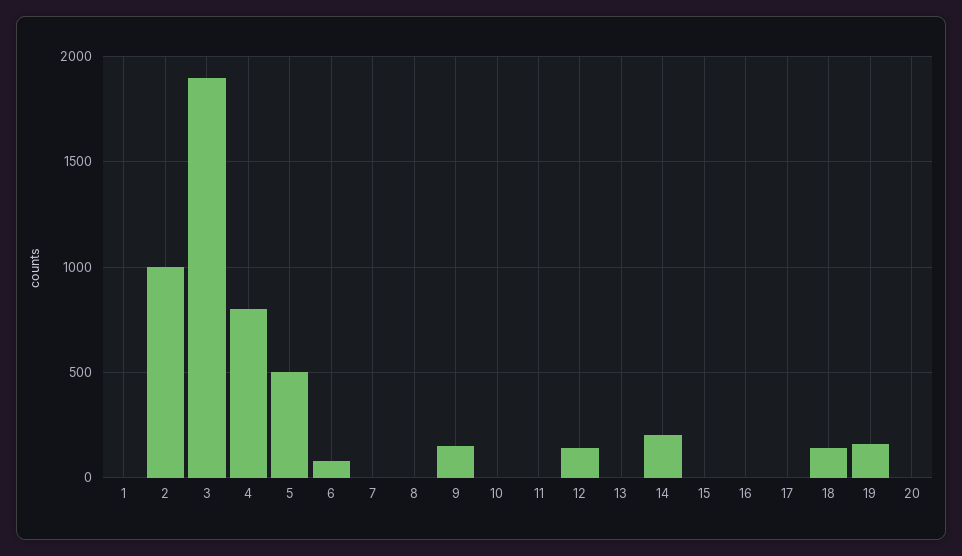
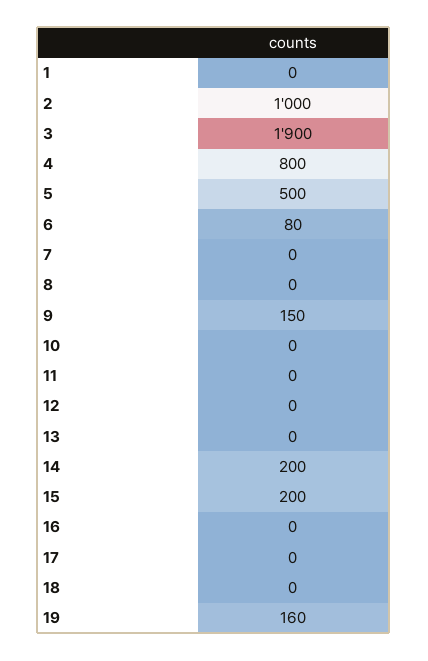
12: 150 -> 0
15: 0 -> 200
18: 150 -> 0
20: 0 -> none

